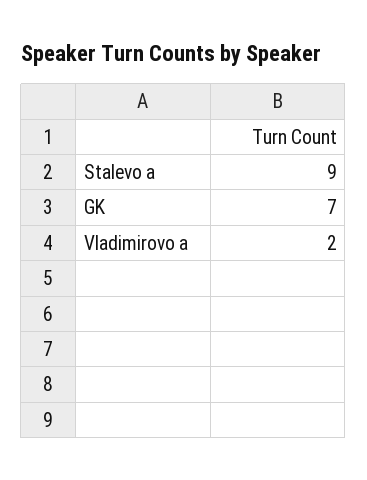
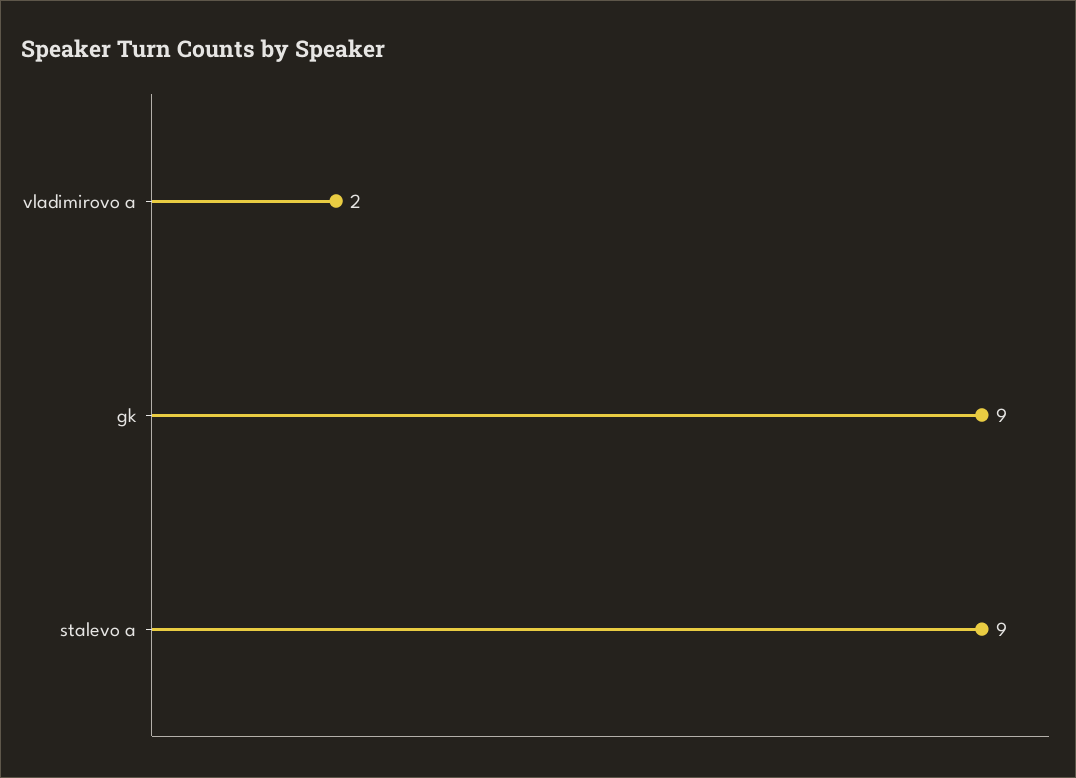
GK: 7 -> 9

